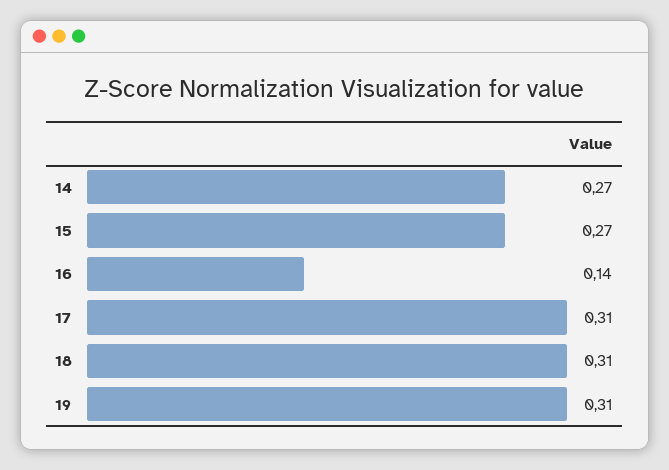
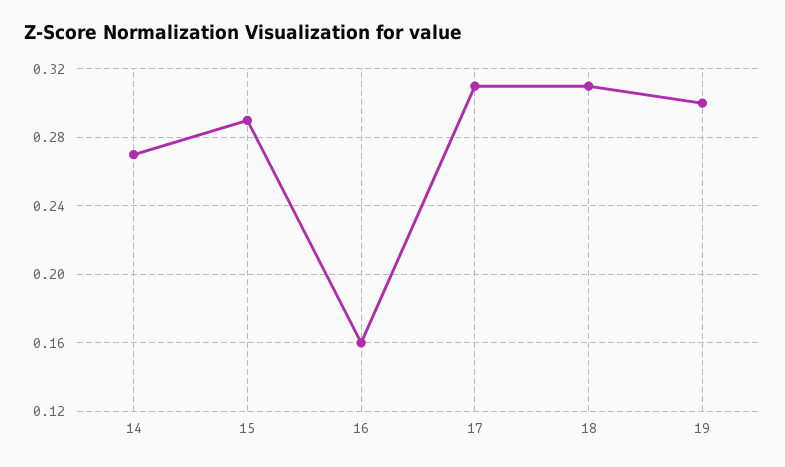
15: 0.27 -> 0.29
16: 0.14 -> 0.16
19: 0.31 -> 0.3

